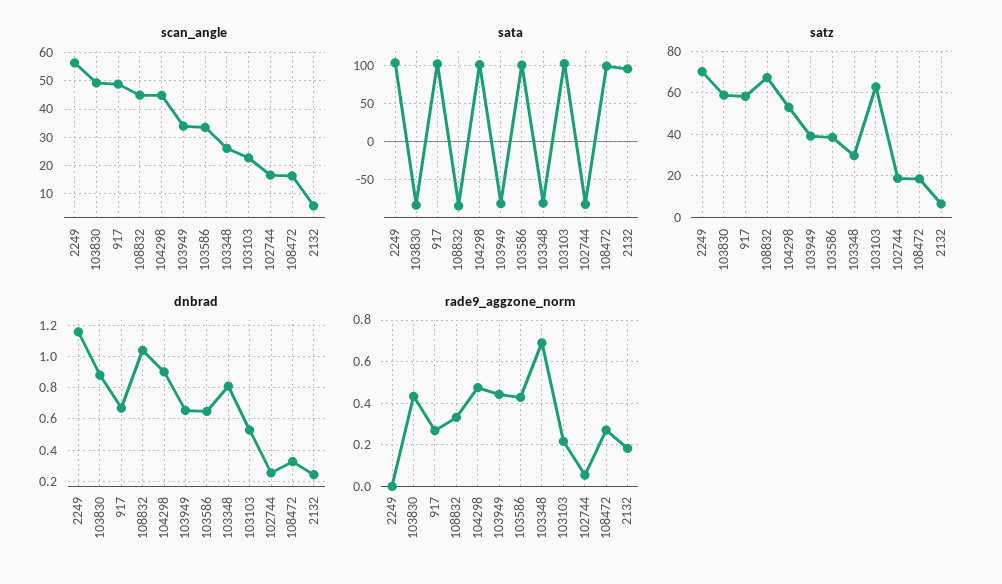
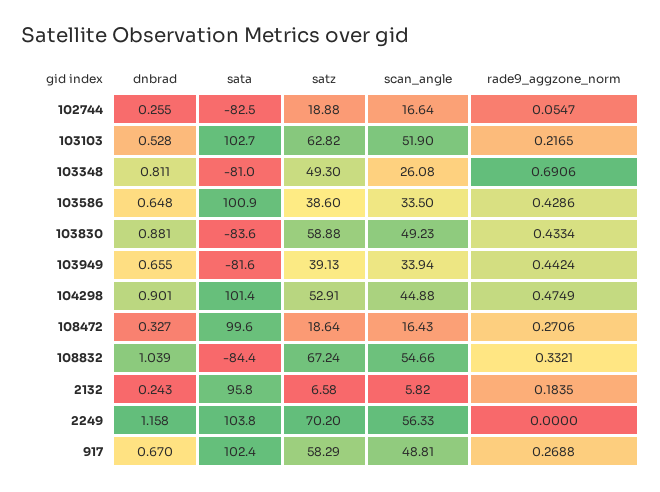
scan_angle, 108832: 45 -> 54.66
scan_angle, 103103: 22.5 -> 51.9
satz, 103348: 30 -> 49.3

